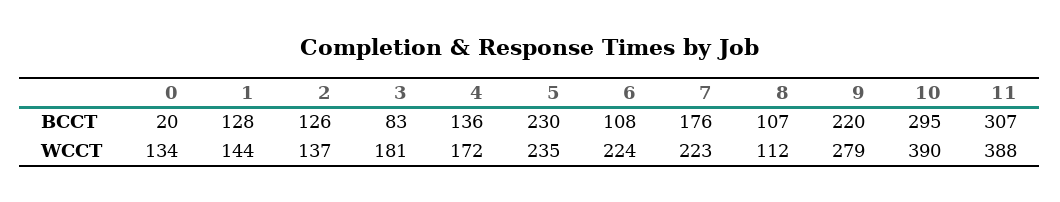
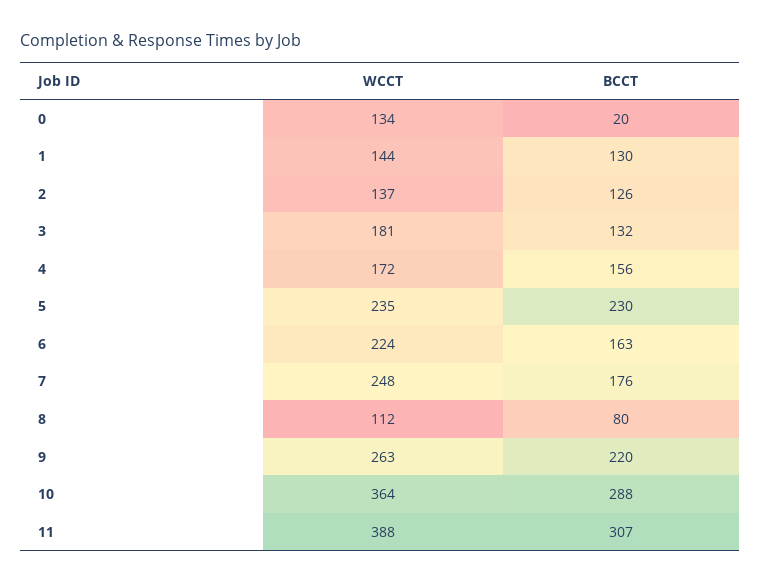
1, BCCT: 128 -> 130
3, BCCT: 83 -> 132
4, BCCT: 136 -> 156
6, BCCT: 108 -> 163
8, BCCT: 107 -> 80
10, BCCT: 295 -> 288
7, WCCT: 223 -> 248
9, WCCT: 279 -> 263
10, WCCT: 390 -> 364

